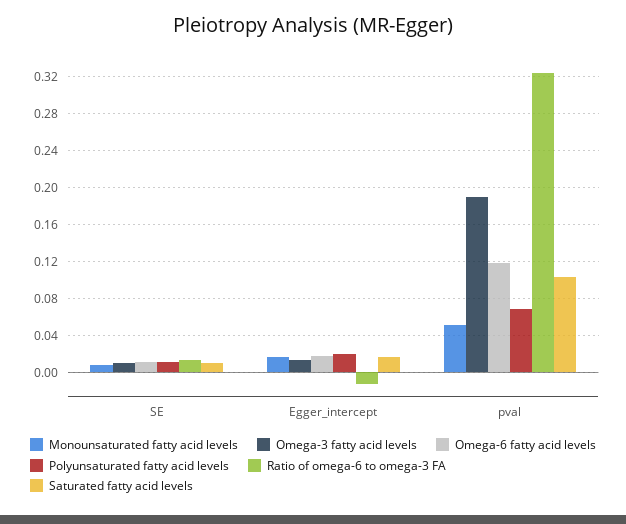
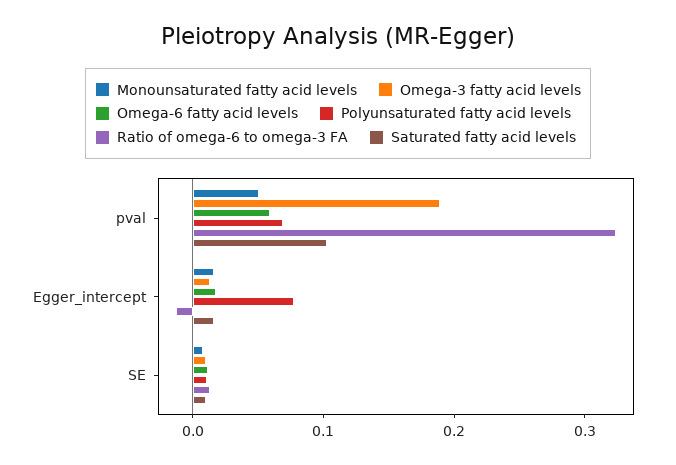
Polyunsaturated fatty acid levels, Egger_intercept: 0.02 -> 0.08
Omega-6 fatty acid levels, pval: 0.12 -> 0.06

